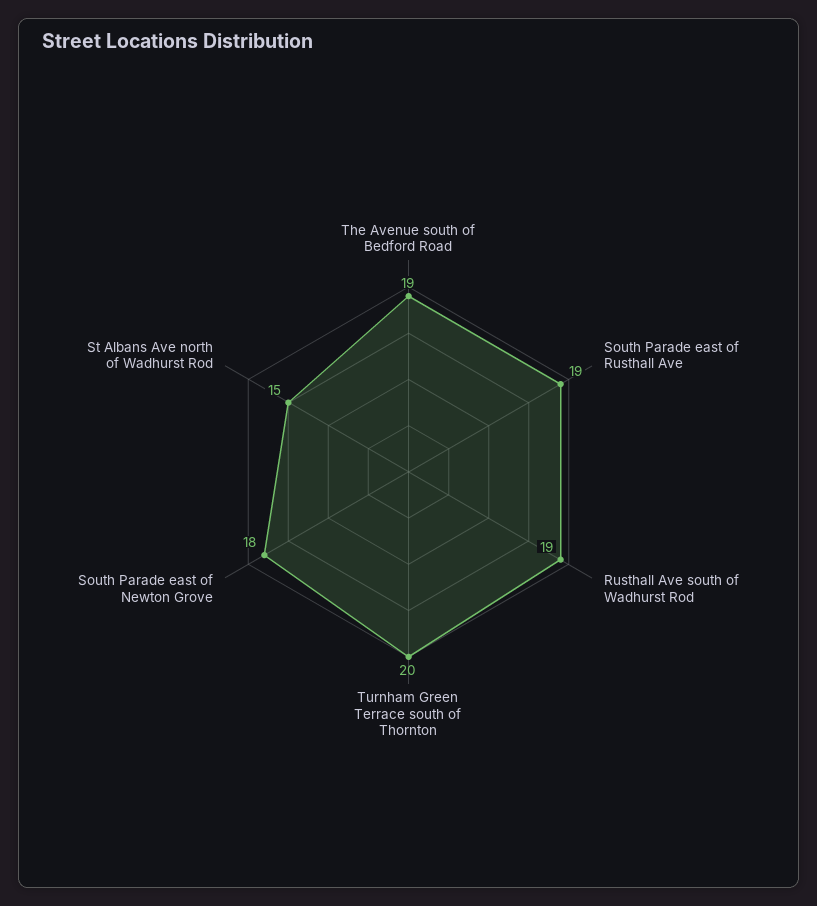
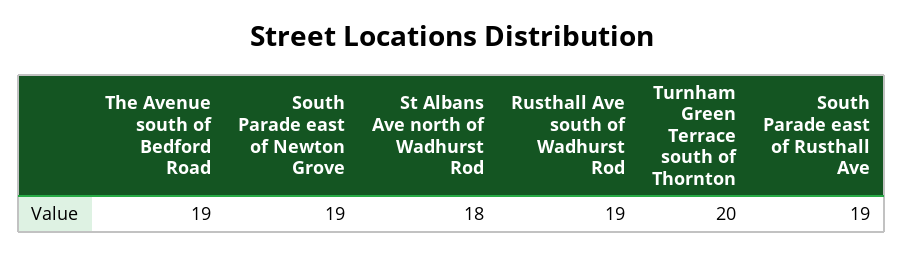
South Parade east of Newton Grove: 18 -> 19
St Albans Ave north of Wadhurst Rod: 15 -> 18

